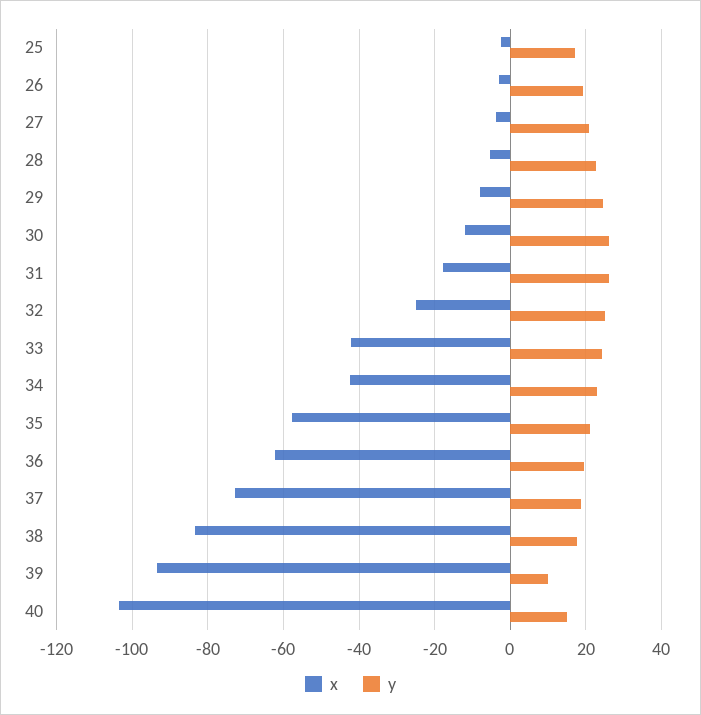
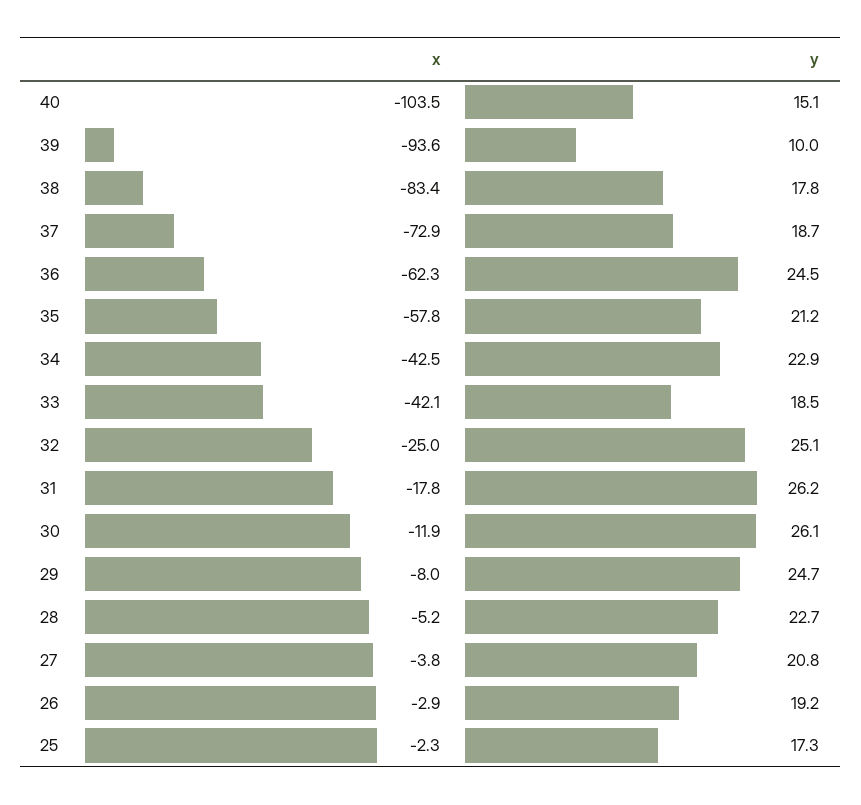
y, 33: 24 -> 18.5
y, 36: 20 -> 24.5

